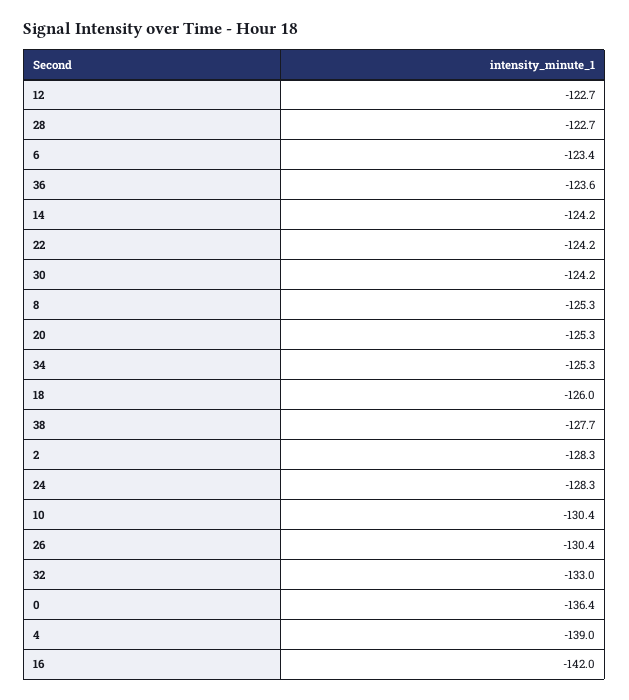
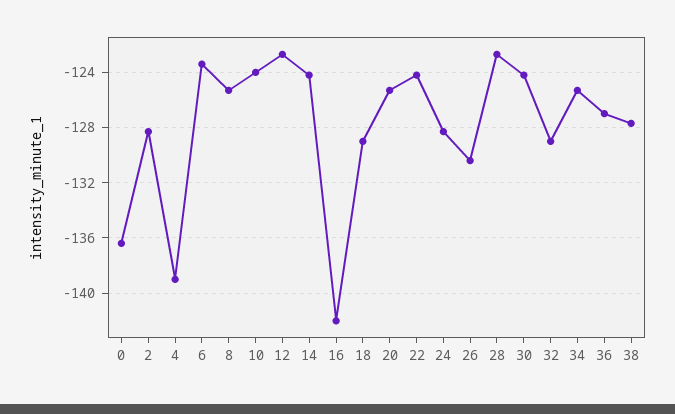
36: -123.6 -> -127
18: -126 -> -129
10: -130.4 -> -124
32: -133 -> -129

